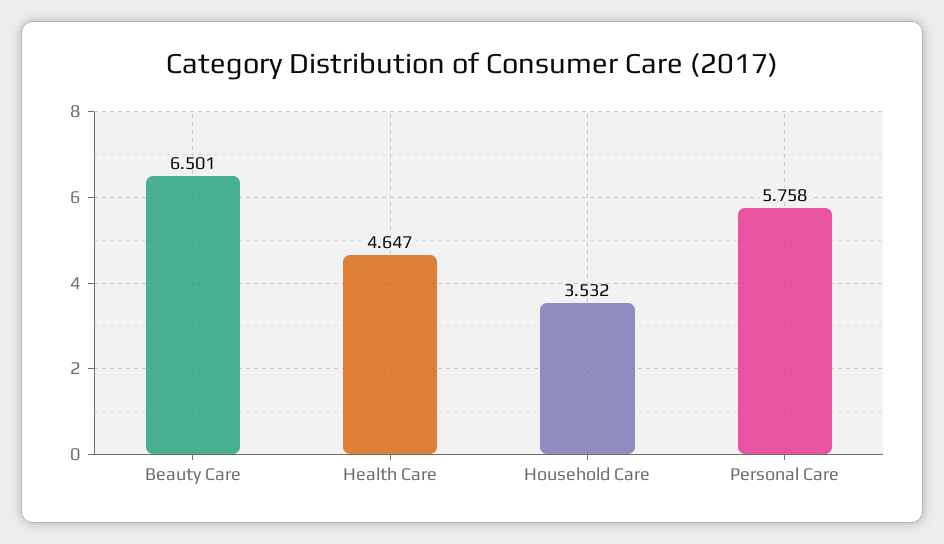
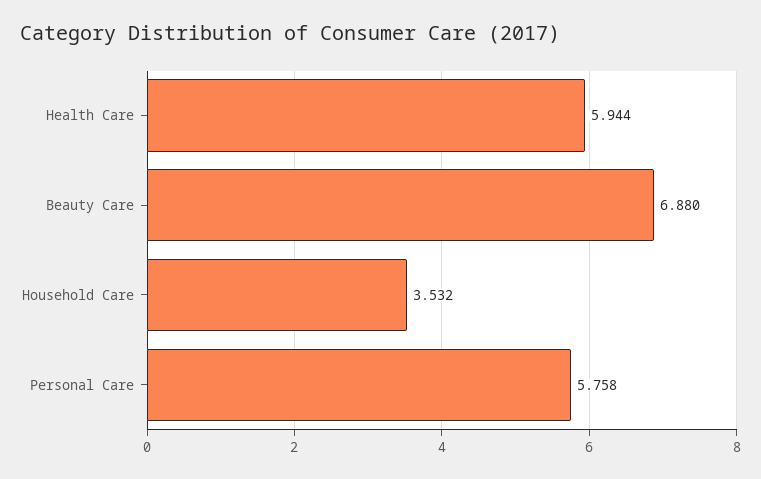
Beauty Care: 6.501 -> 6.88
Health Care: 4.647 -> 5.944

